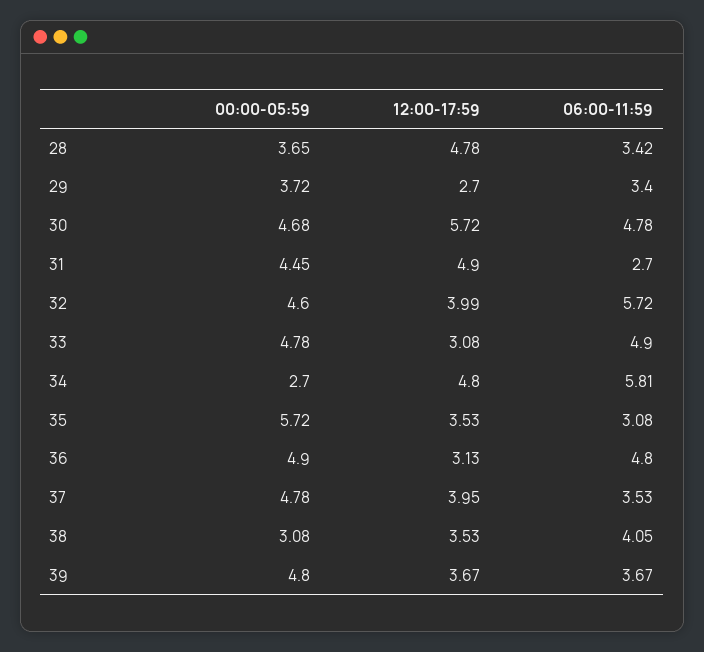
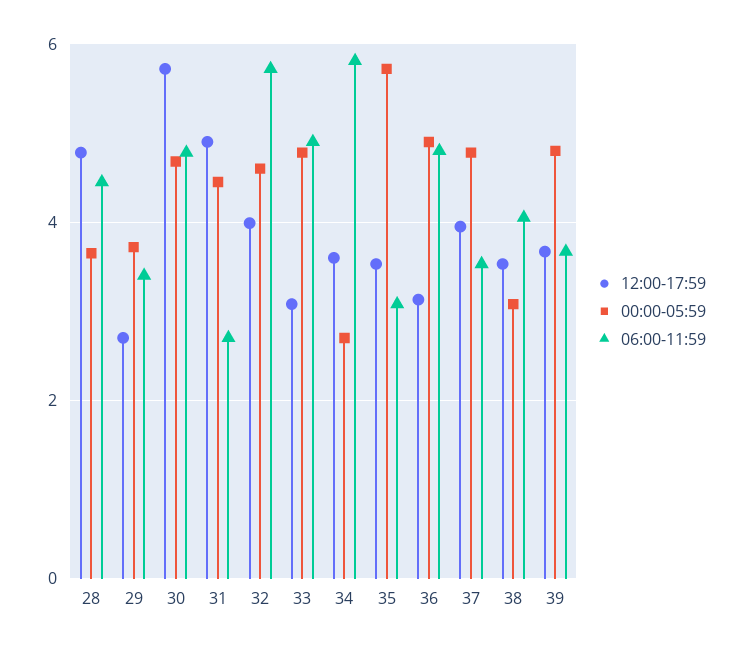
06:00-11:59, 28: 3.42 -> 4.4
12:00-17:59, 34: 4.8 -> 3.6

